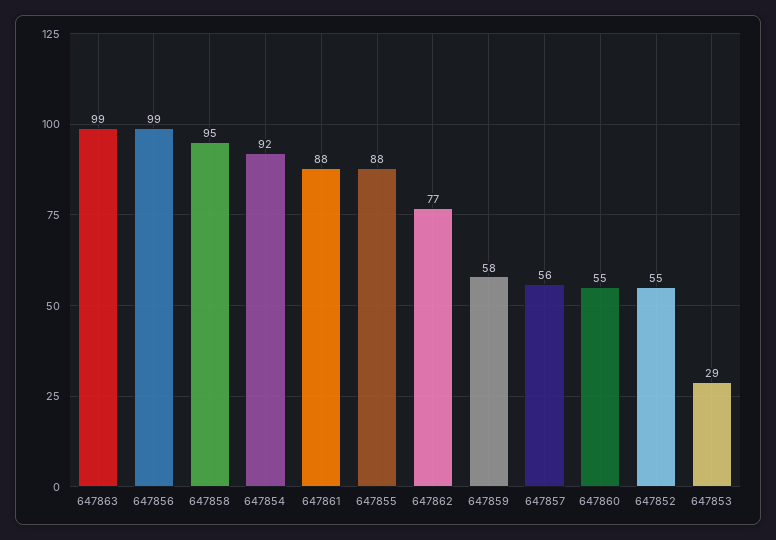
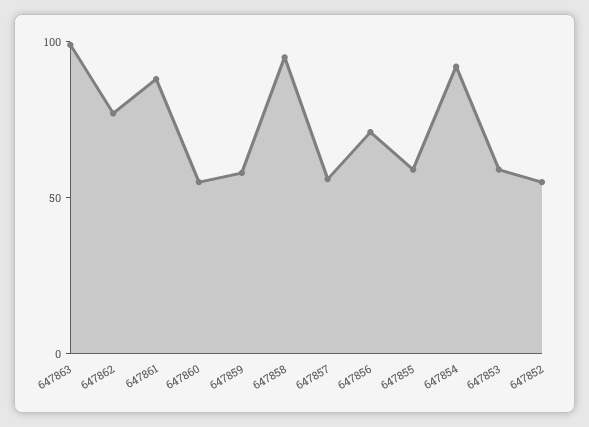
647856: 99 -> 70
647855: 88 -> 60
647853: 29 -> 60

